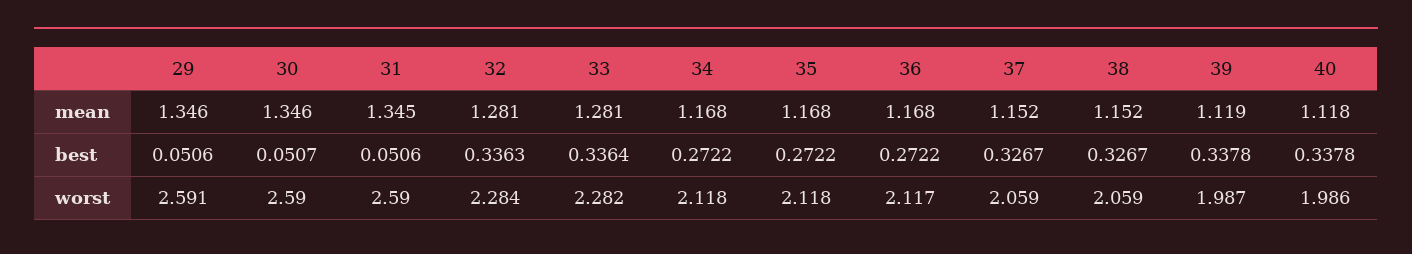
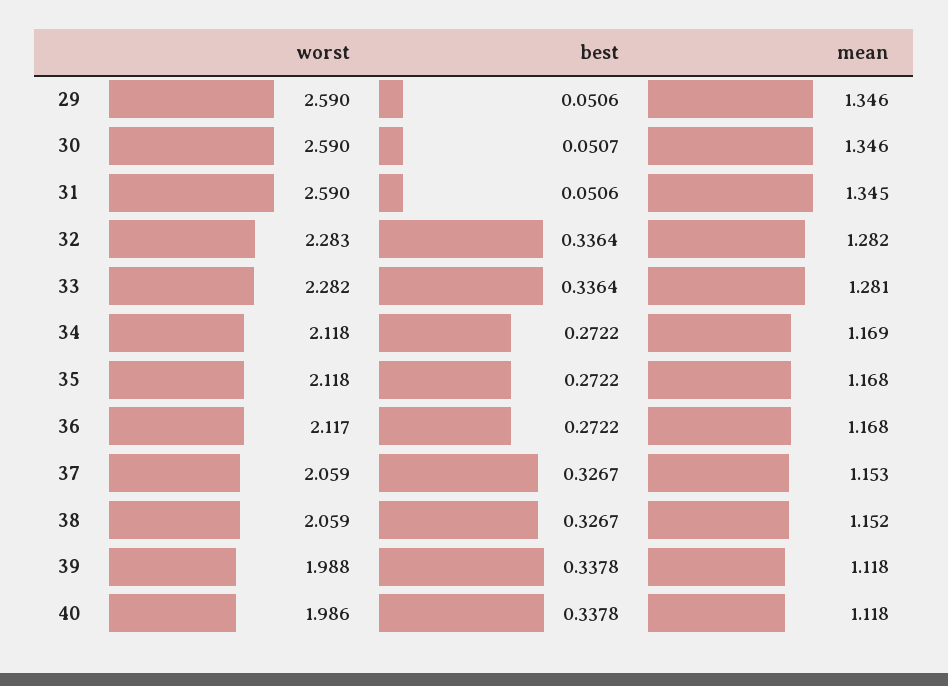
32, mean: 1.281 -> 1.282
34, mean: 1.168 -> 1.169
37, mean: 1.152 -> 1.153
39, mean: 1.119 -> 1.118
32, best: 0.3363 -> 0.3364
29, worst: 2.591 -> 2.59
32, worst: 2.284 -> 2.283
39, worst: 1.987 -> 1.988

